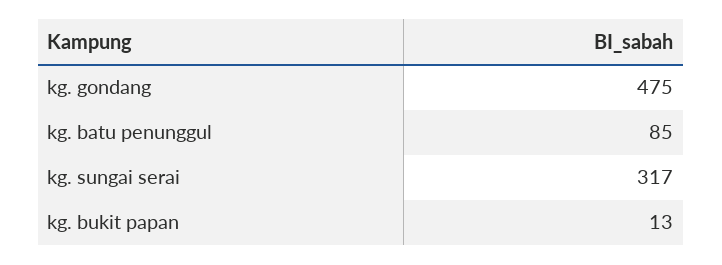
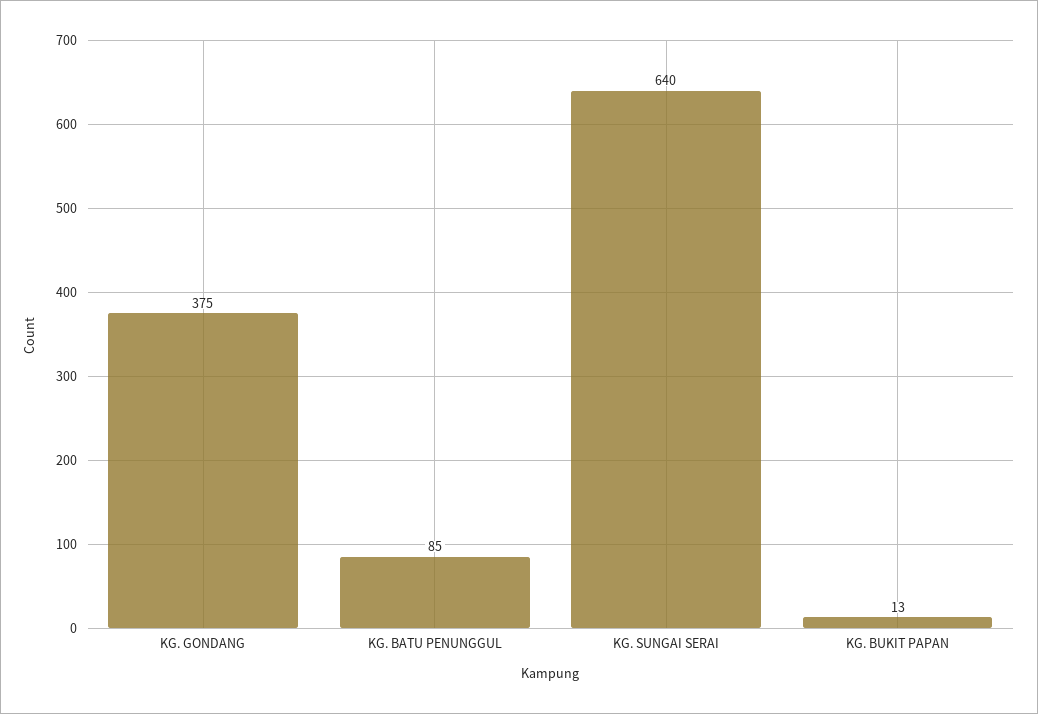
kg. gondang: 475 -> 375
kg. sungai serai: 317 -> 640

